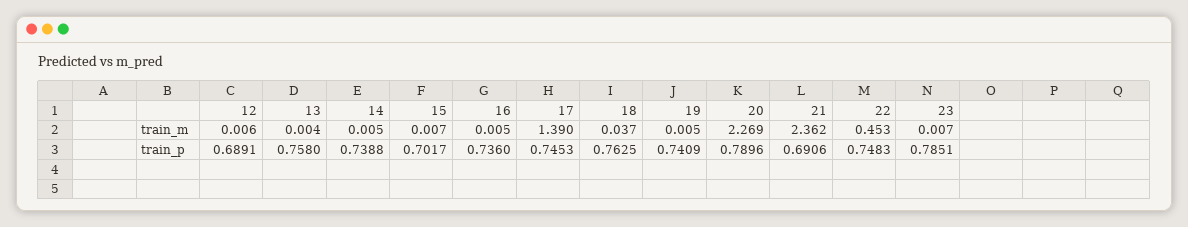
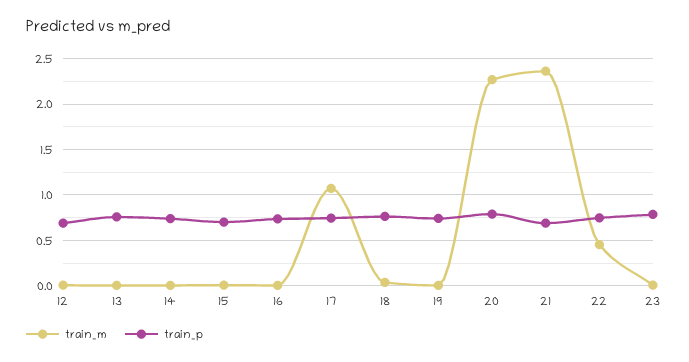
train_m, 17: 1.39 -> 1.1

